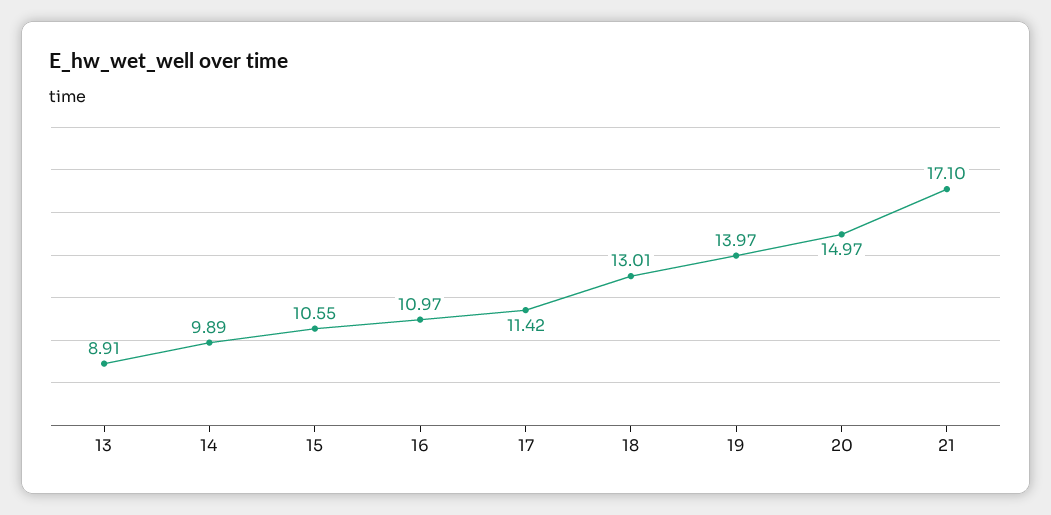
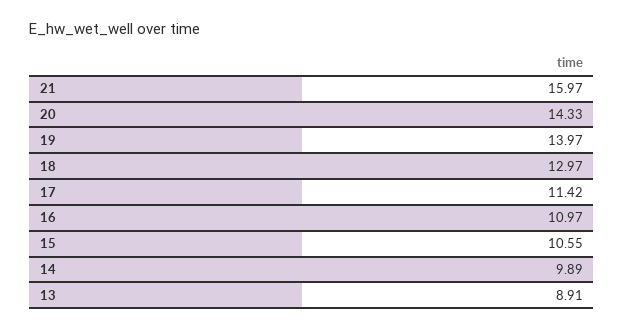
18: 13.01 -> 12.97
20: 14.97 -> 14.33
21: 17.1 -> 15.97

